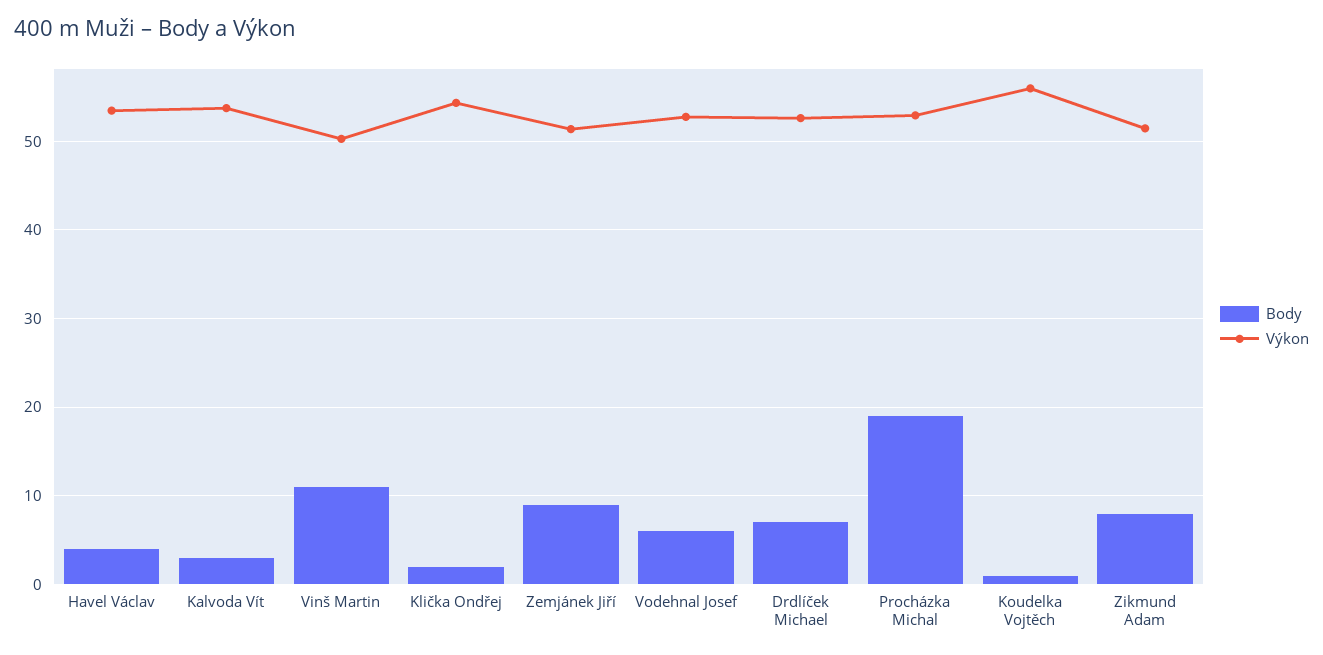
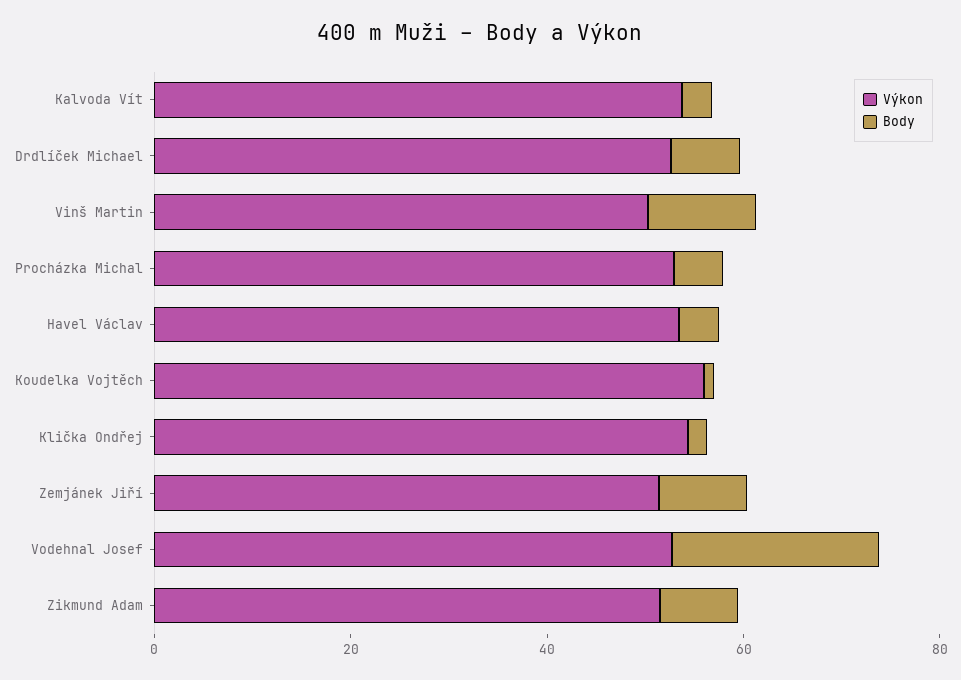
Body, Vodehnal Josef: 6 -> 20
Body, Procházka Michal: 19 -> 5

